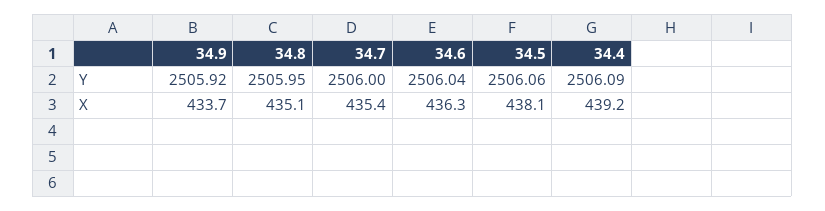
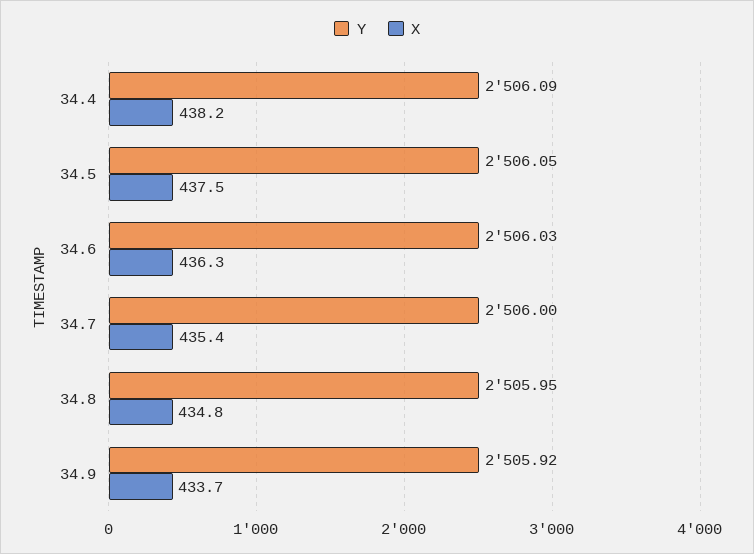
Y, 34.6: 2506.04 -> 2506.03
Y, 34.5: 2506.06 -> 2506.05
X, 34.8: 435.1 -> 434.8
X, 34.5: 438.1 -> 437.5
X, 34.4: 439.2 -> 438.2

